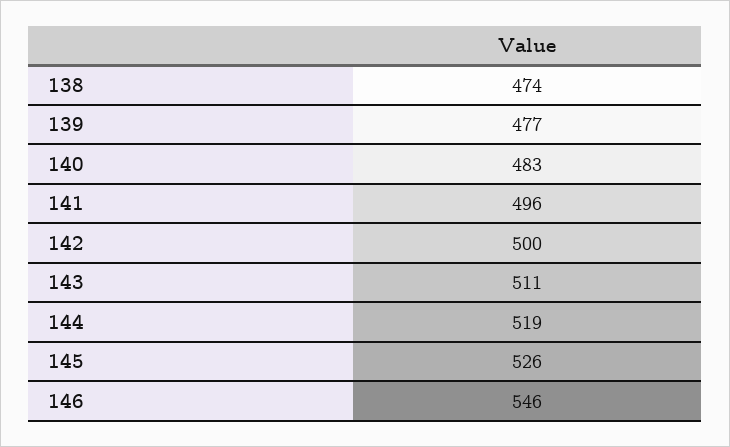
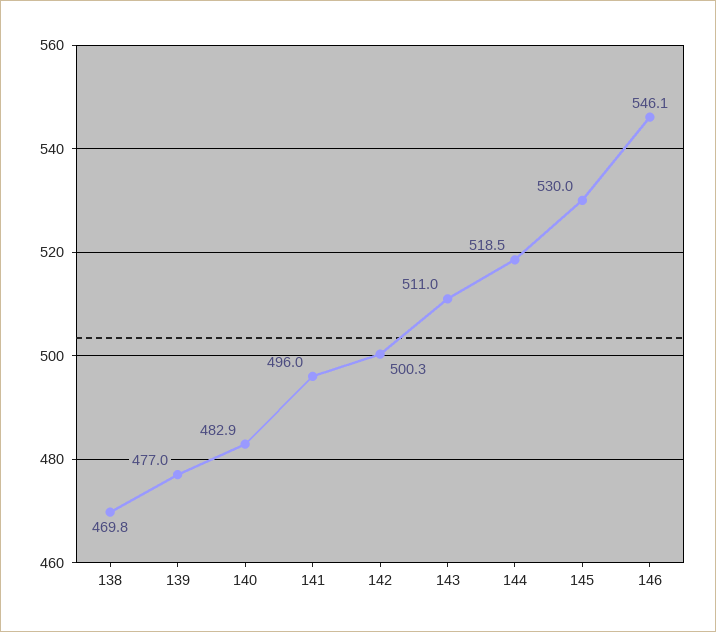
138: 474 -> 469.8
145: 526 -> 530

